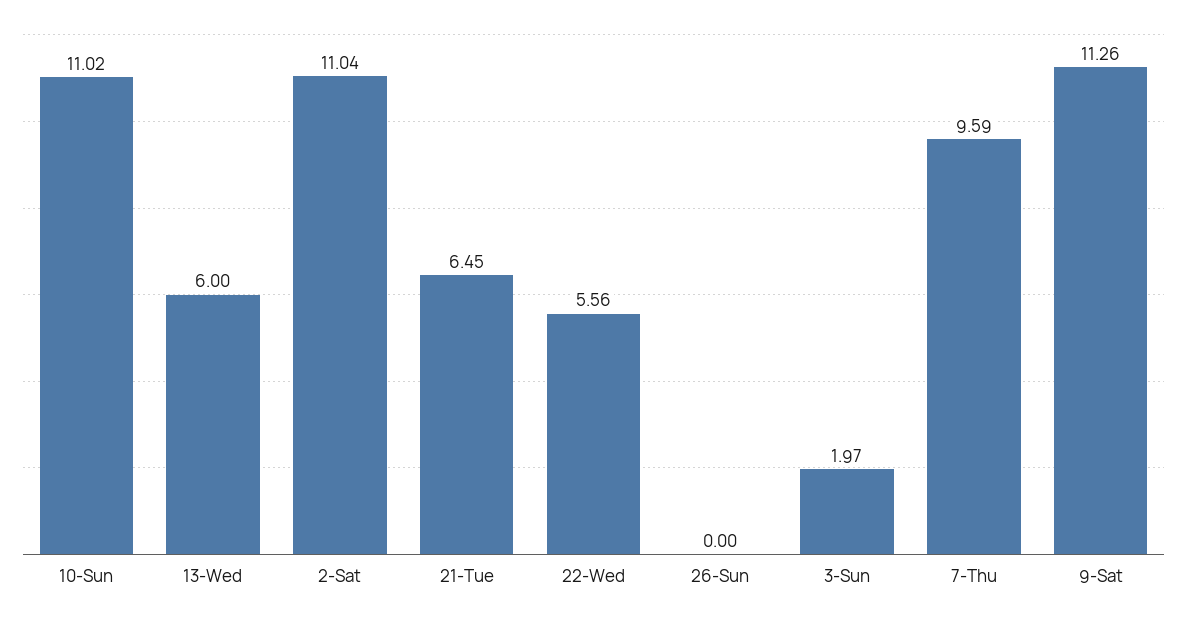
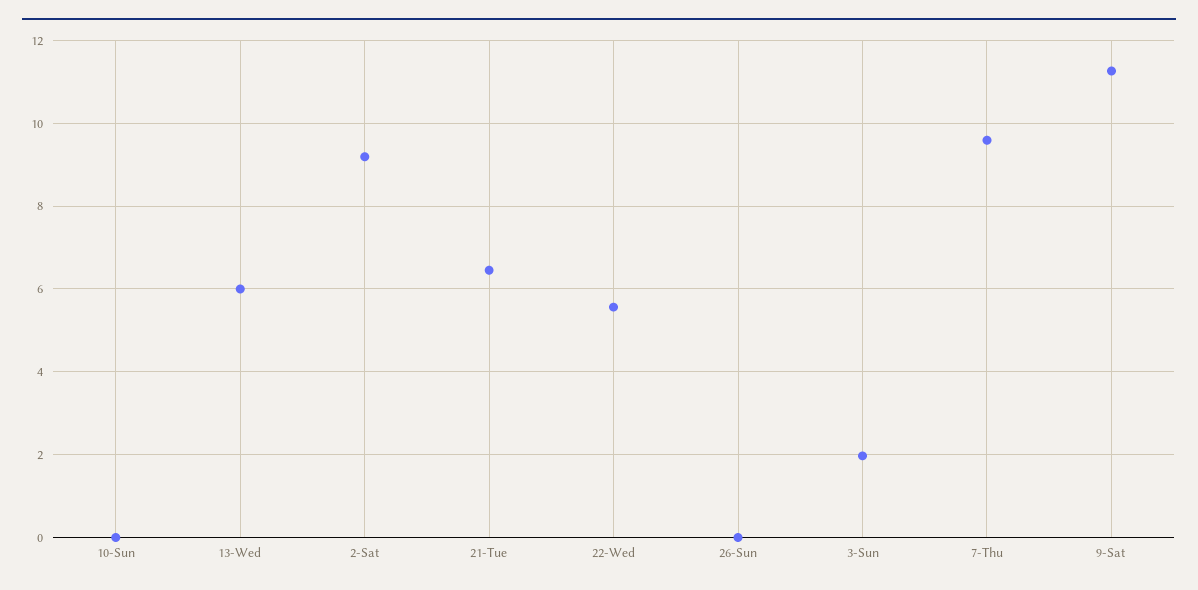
10-Sun: 11.02 -> 0
2-Sat: 11.04 -> 9.2

